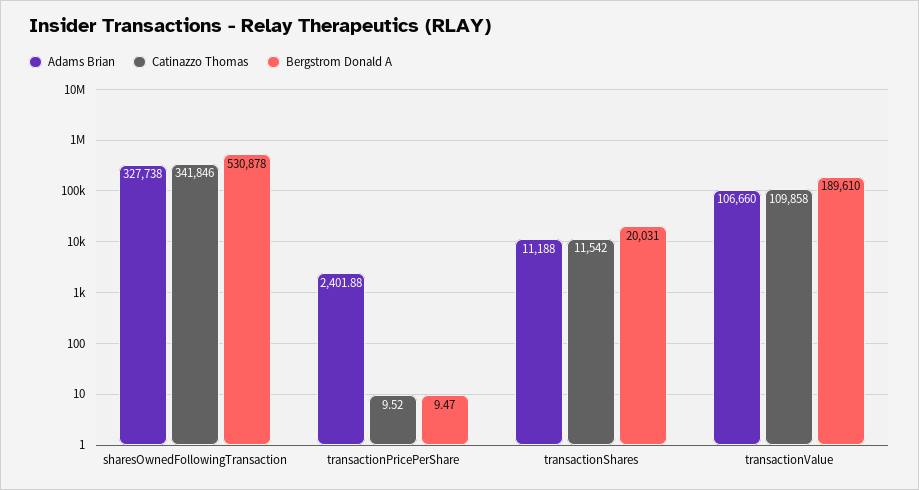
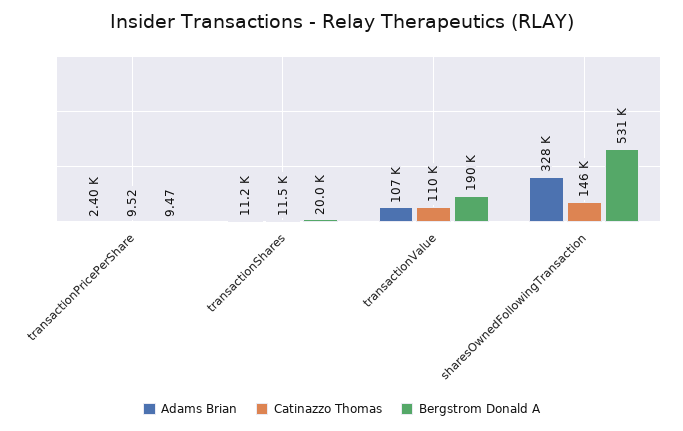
Catinazzo Thomas, sharesOwnedFollowingTransaction: 341846 -> 146000

